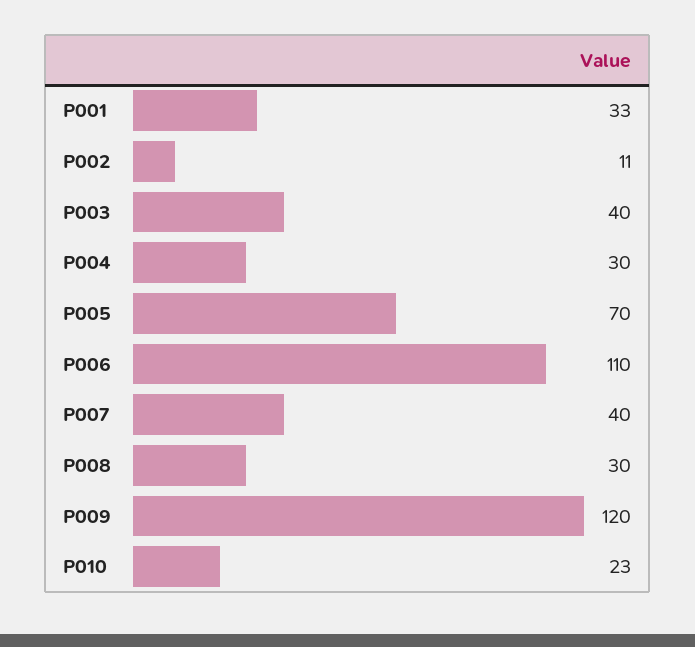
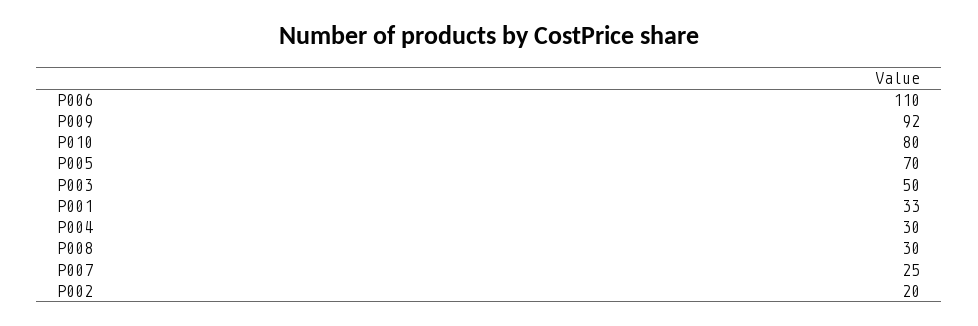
P002: 11 -> 20
P003: 40 -> 50
P007: 40 -> 25
P009: 120 -> 92
P010: 23 -> 80

